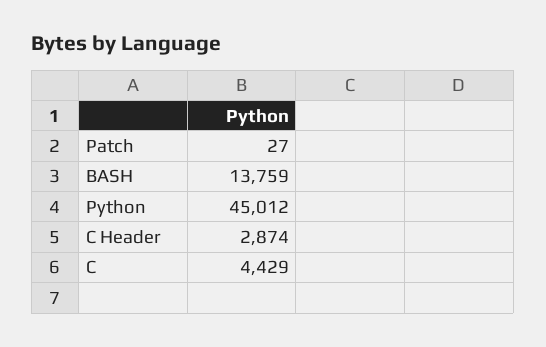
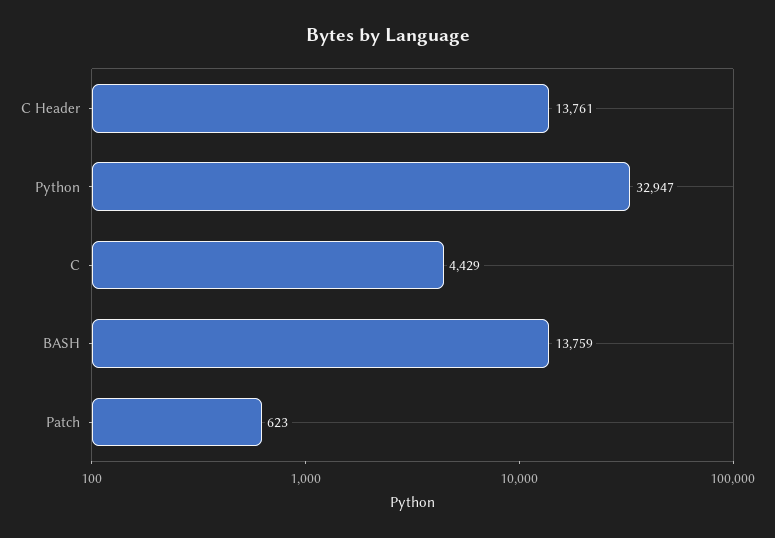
Patch: 27 -> 623
Python: 45012 -> 32947
C Header: 2874 -> 13761

